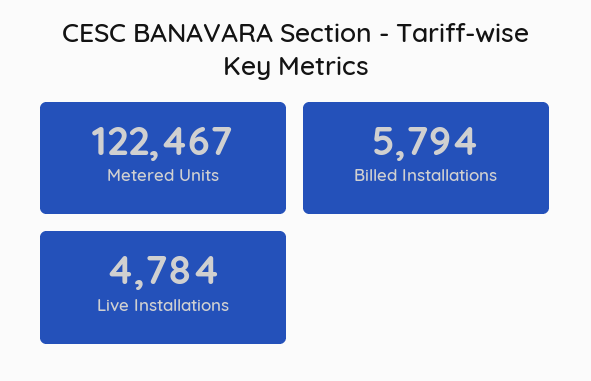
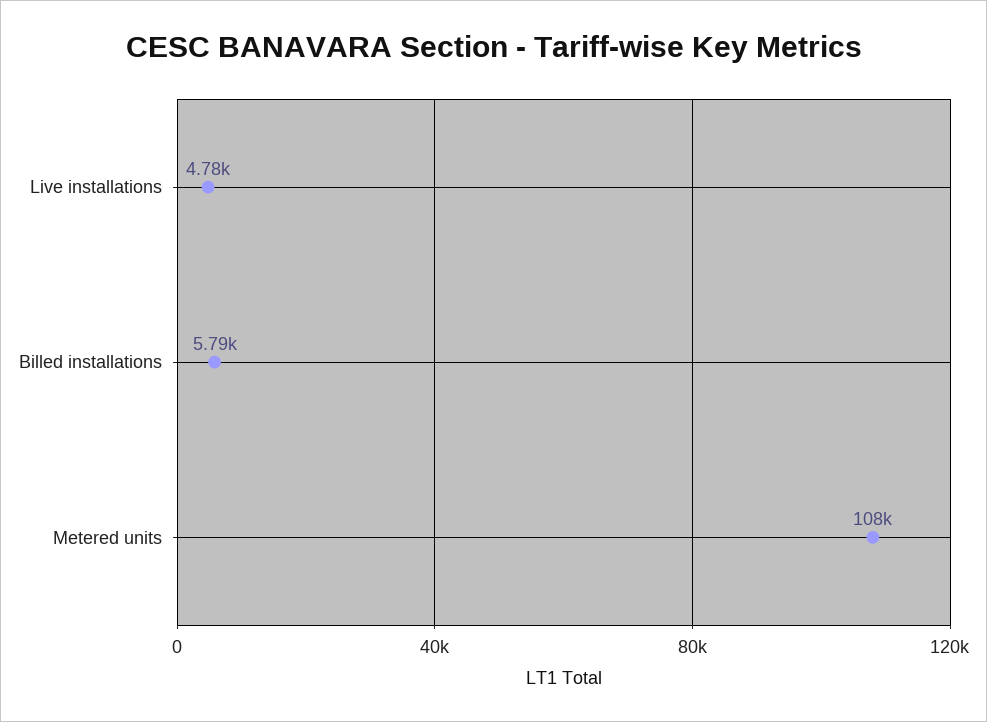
Metered Units: 122467 -> 108000

